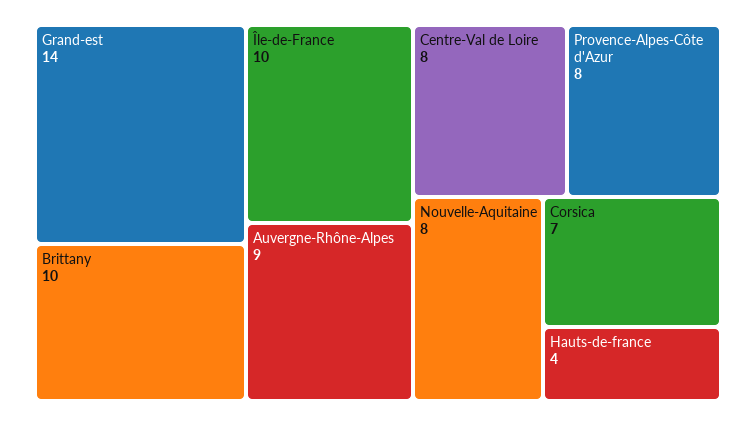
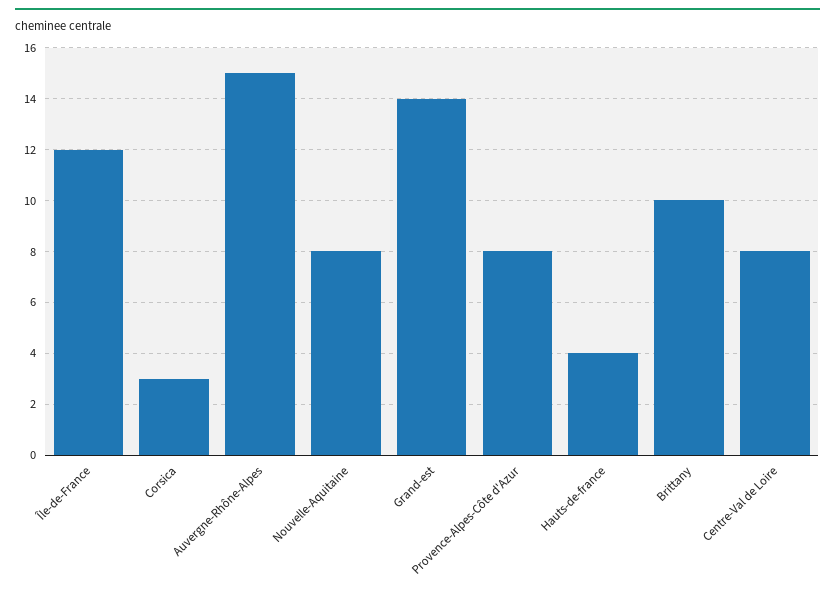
Île-de-France: 10 -> 12
Auvergne-Rhône-Alpes: 9 -> 15
Corsica: 7 -> 3

